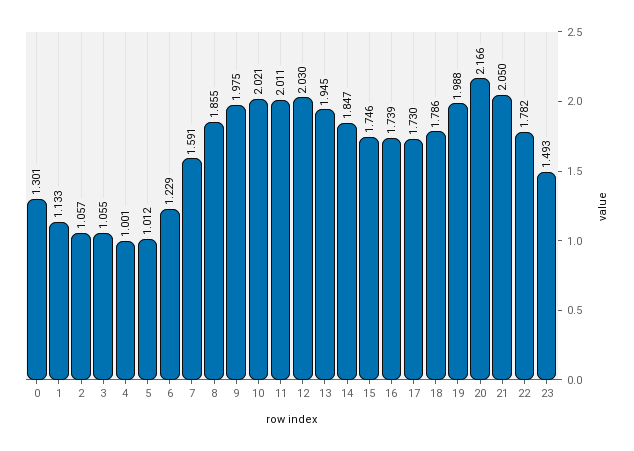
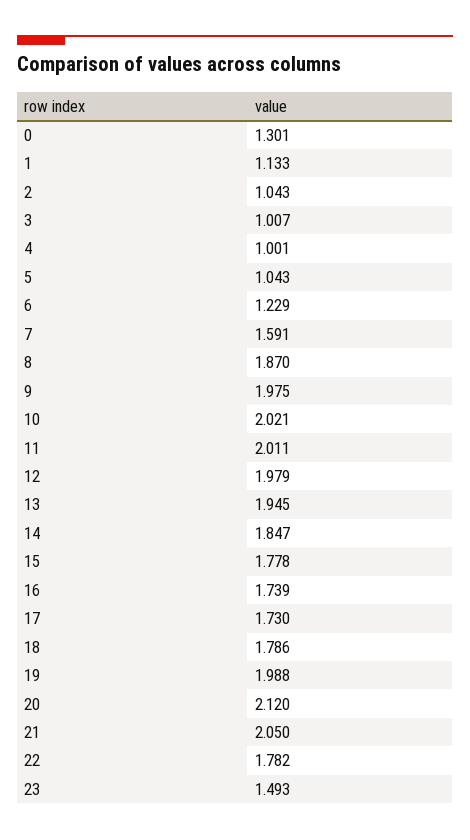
2: 1.057 -> 1.043
3: 1.055 -> 1.007
5: 1.012 -> 1.043
8: 1.855 -> 1.87
12: 2.03 -> 1.979
15: 1.746 -> 1.778
20: 2.166 -> 2.12

